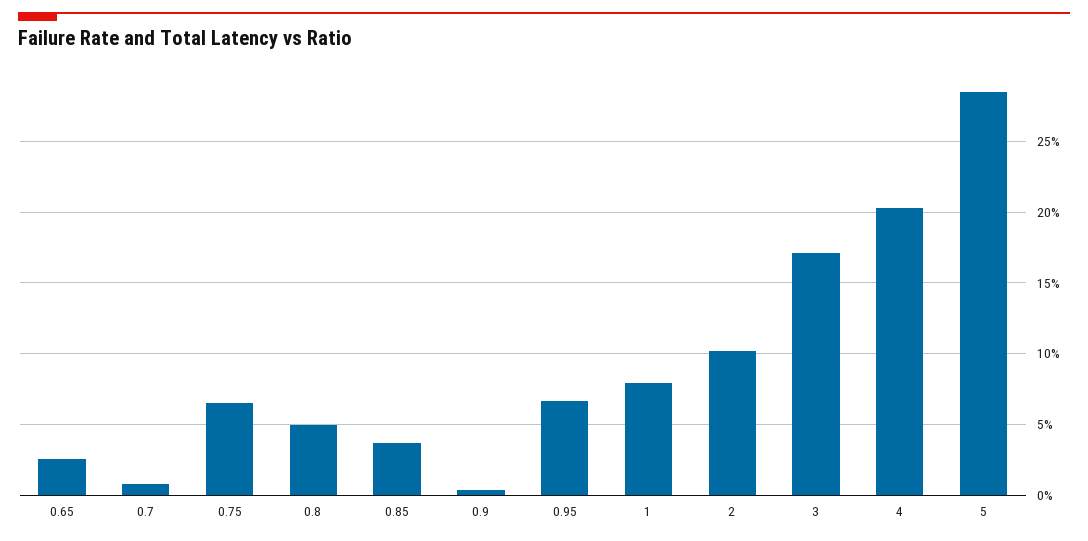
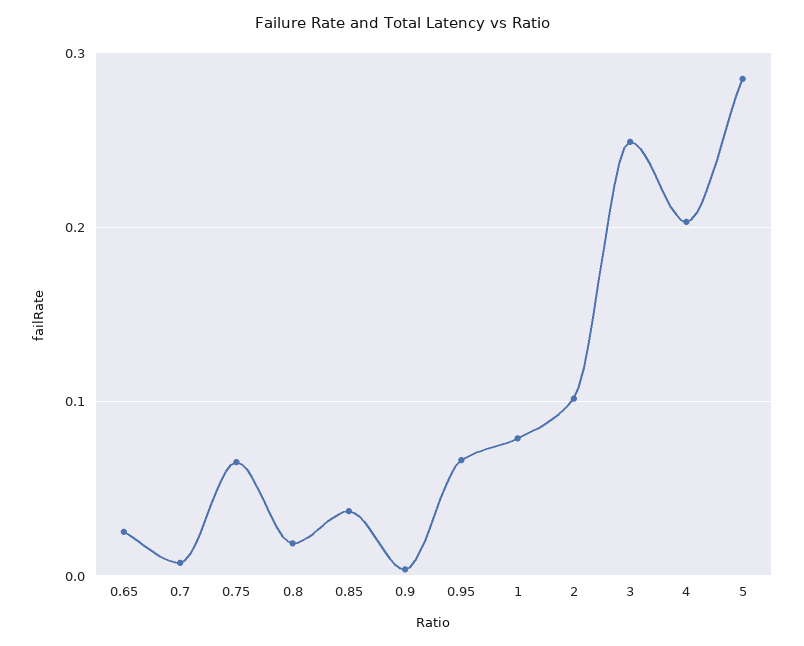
0.8: 0.05 -> 0.02
3: 0.17 -> 0.25

